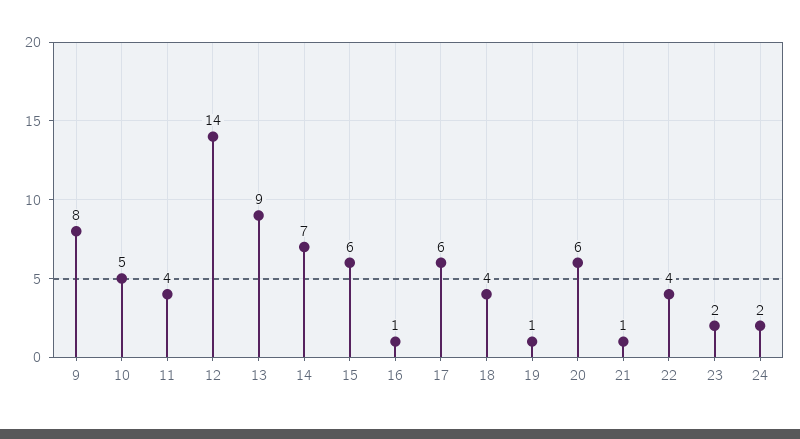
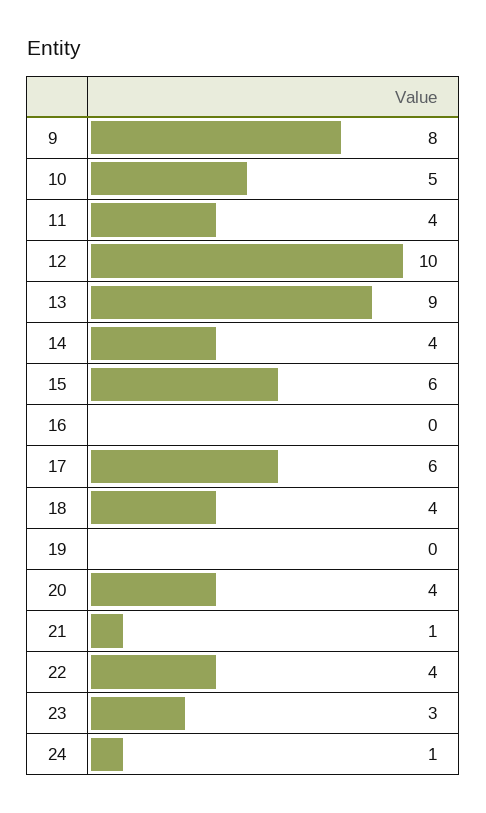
12: 14 -> 10
14: 7 -> 4
16: 1 -> 0
19: 1 -> 0
20: 6 -> 4
23: 2 -> 3
24: 2 -> 1

